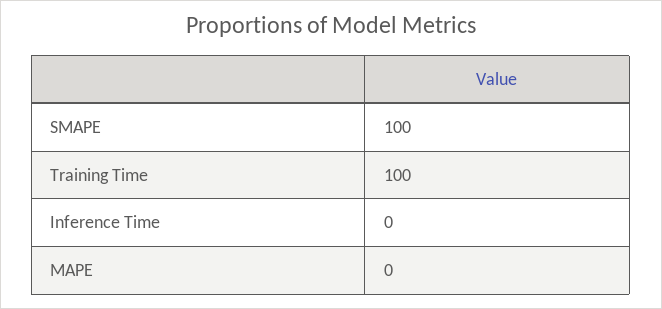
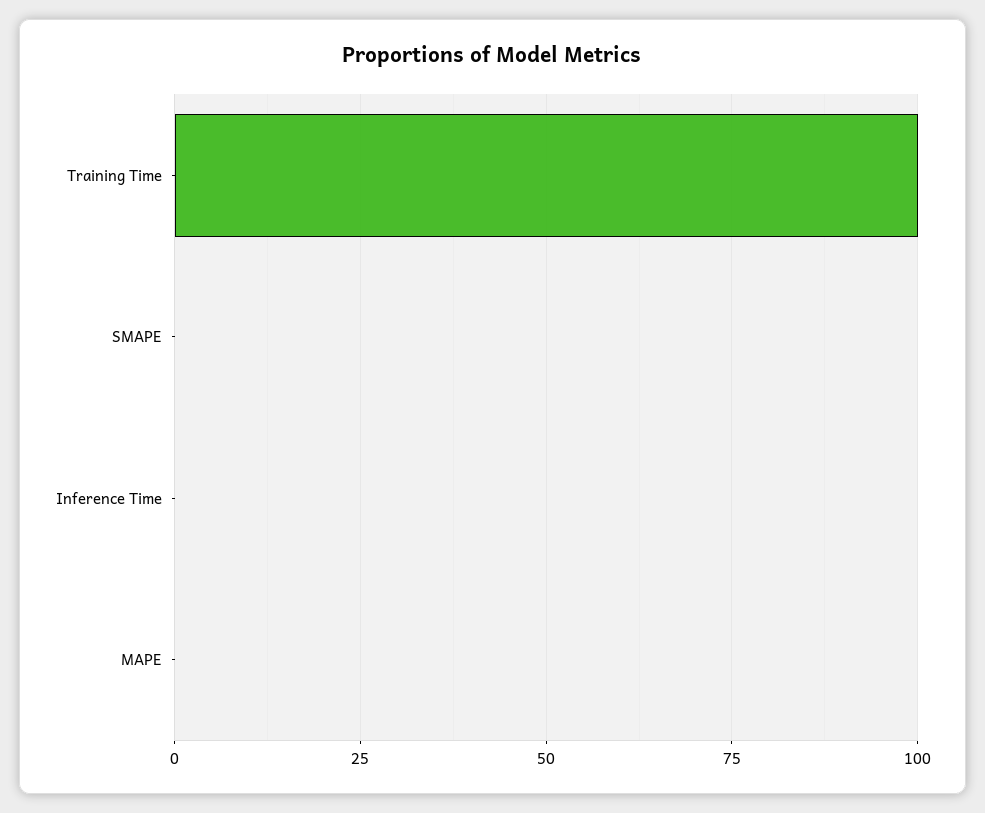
SMAPE: 100 -> 0

